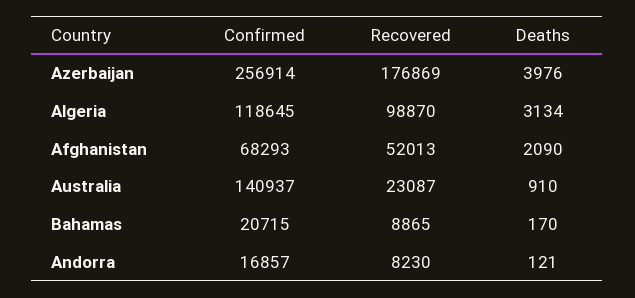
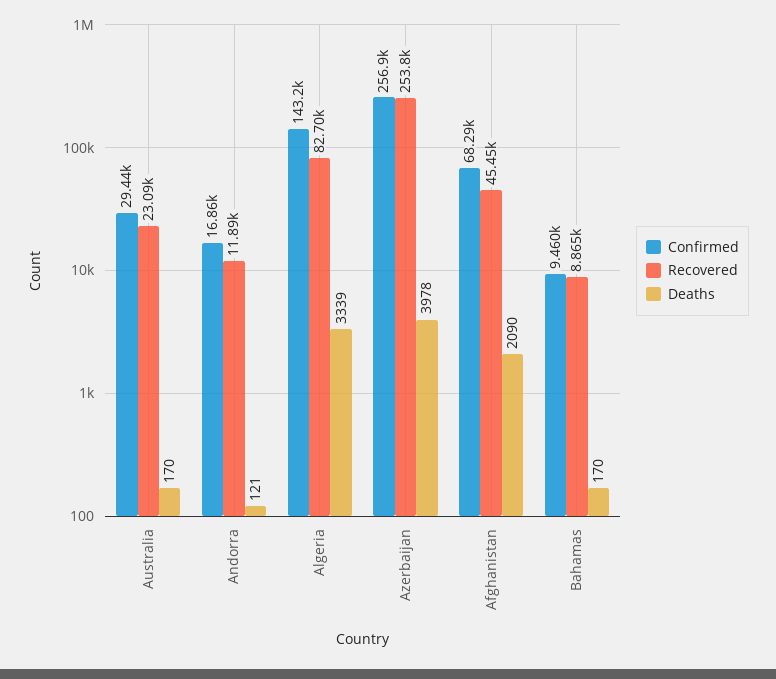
Recovered, Azerbaijan: 176869 -> 253800
Deaths, Azerbaijan: 3976 -> 3978
Confirmed, Algeria: 118645 -> 143200
Recovered, Algeria: 98870 -> 82700
Deaths, Algeria: 3134 -> 3339
Recovered, Afghanistan: 52013 -> 45450
Confirmed, Australia: 140937 -> 29440
Deaths, Australia: 910 -> 170
Confirmed, Bahamas: 20715 -> 9460
Recovered, Andorra: 8230 -> 11890

